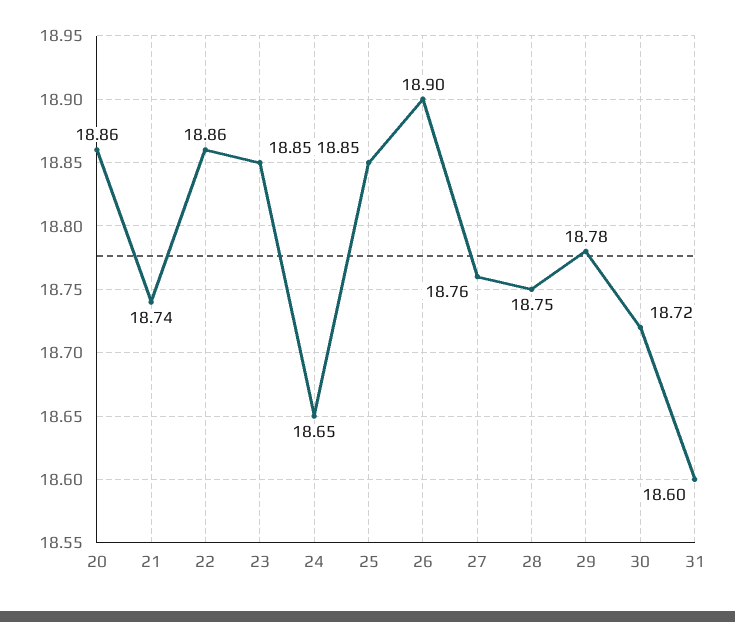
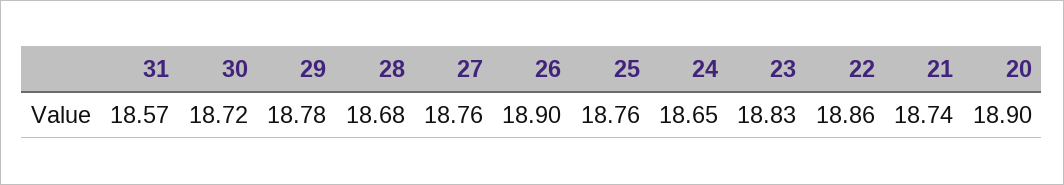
20: 18.86 -> 18.9
23: 18.85 -> 18.83
25: 18.85 -> 18.76
28: 18.75 -> 18.68
31: 18.6 -> 18.57

